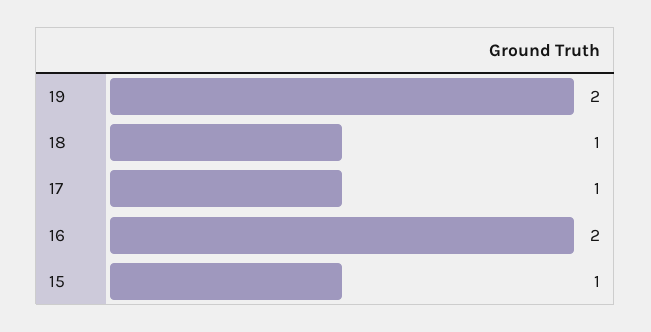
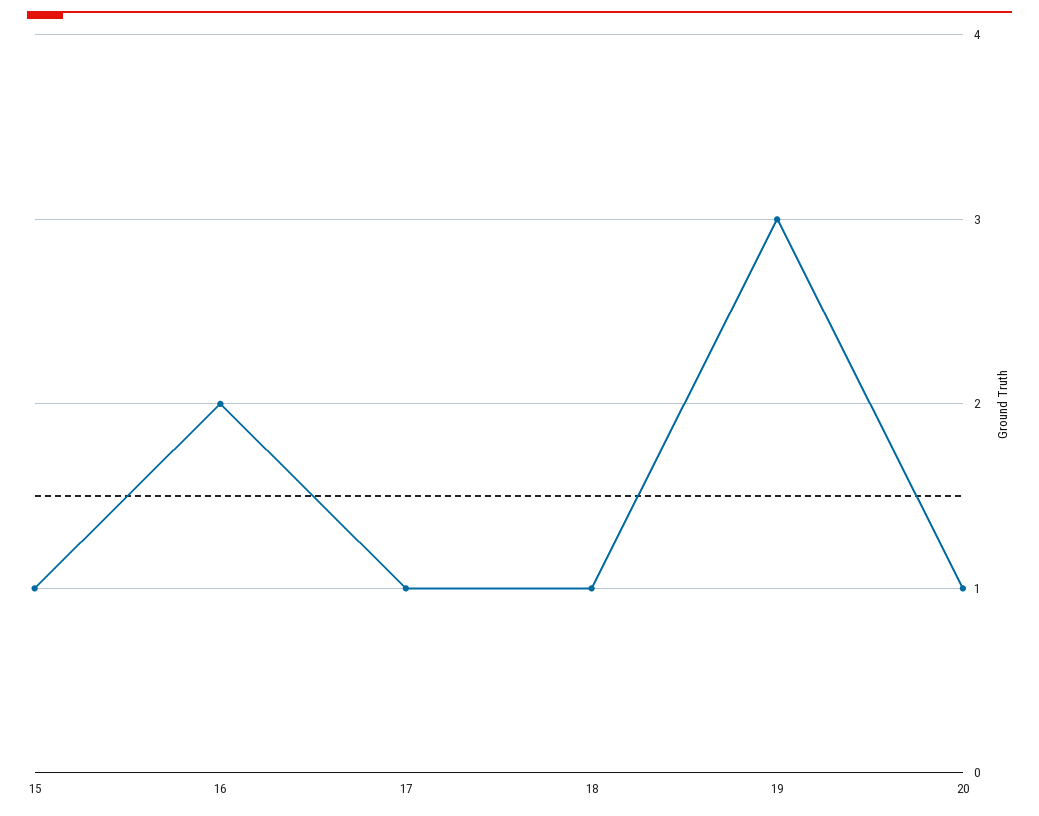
19: 2 -> 3
20: none -> 1

